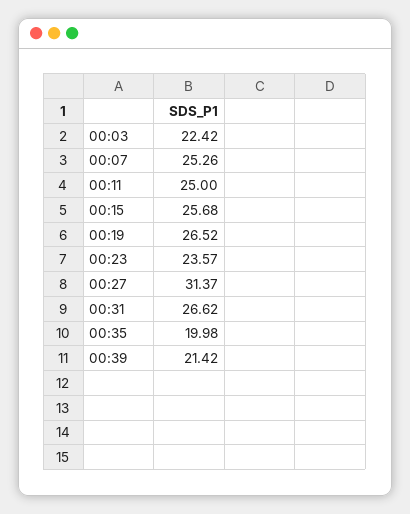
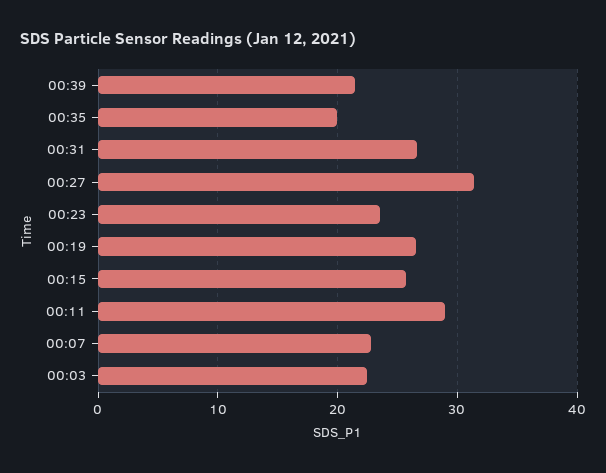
00:07: 25.26 -> 23
00:11: 25 -> 29

